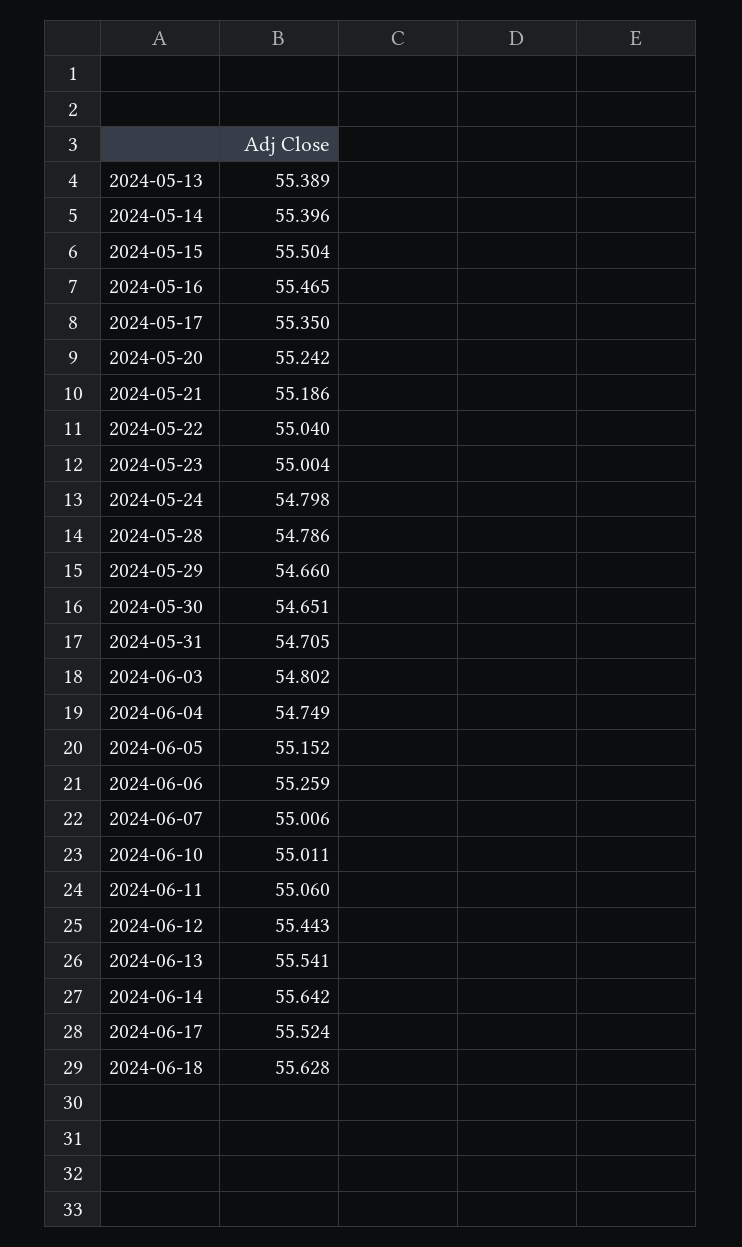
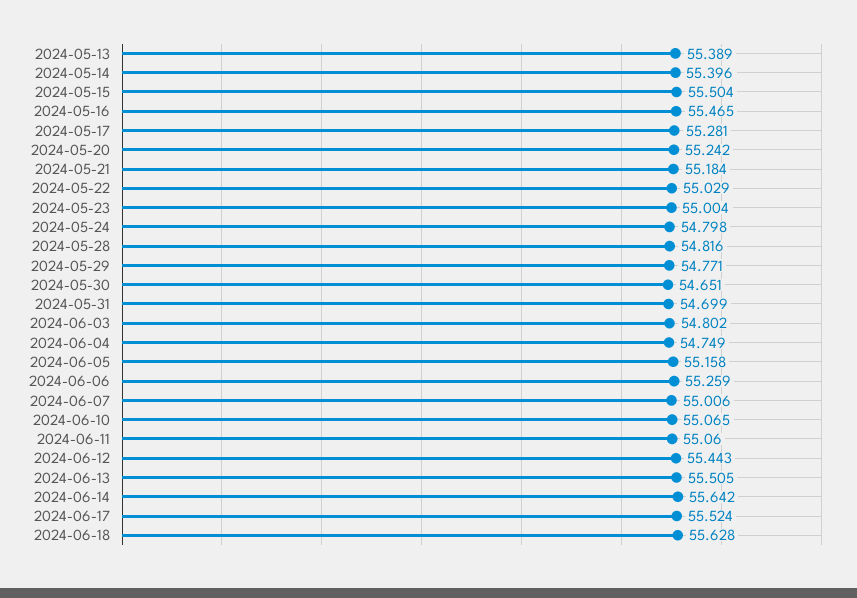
2024-05-17: 55.35 -> 55.281
2024-05-21: 55.186 -> 55.184
2024-05-22: 55.04 -> 55.029
2024-05-28: 54.786 -> 54.816
2024-05-29: 54.66 -> 54.771
2024-05-31: 54.705 -> 54.699
2024-06-05: 55.152 -> 55.158
2024-06-10: 55.011 -> 55.065
2024-06-13: 55.541 -> 55.505

